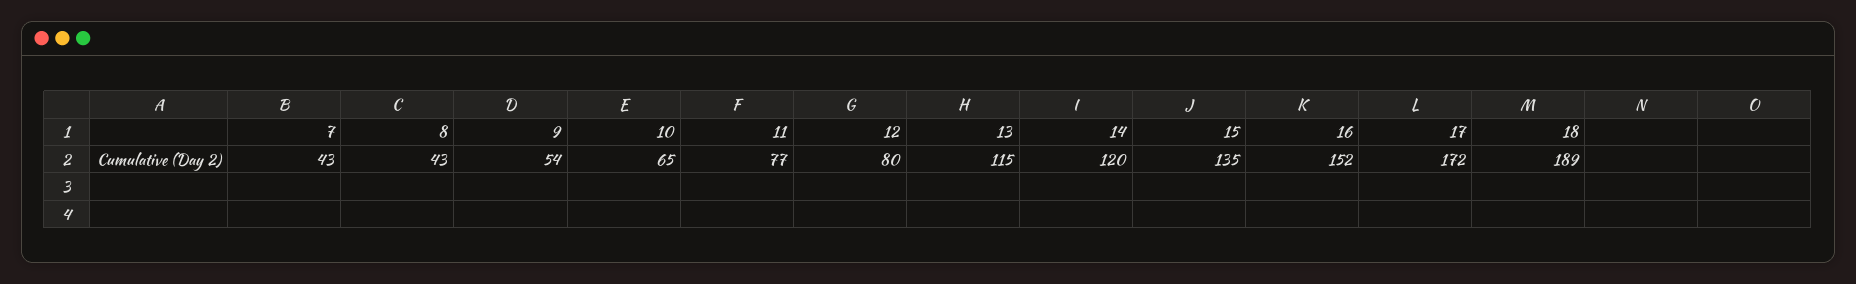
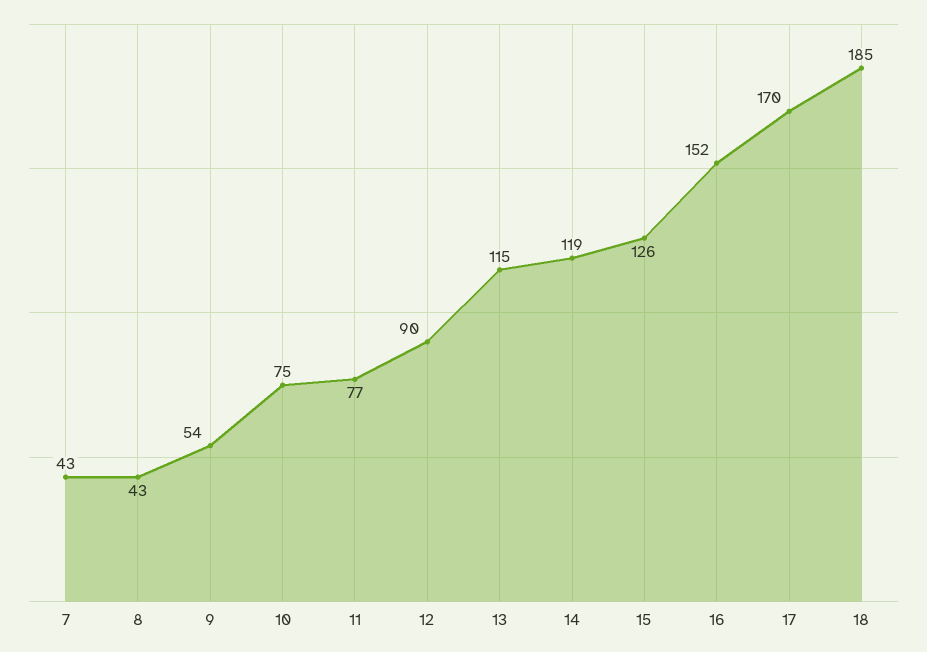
10: 65 -> 75
12: 80 -> 90
14: 120 -> 119
15: 135 -> 126
17: 172 -> 170
18: 189 -> 185

